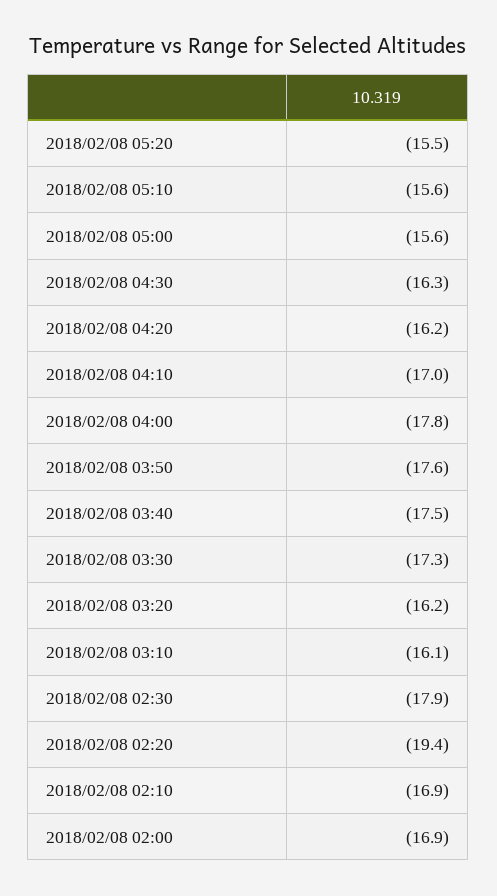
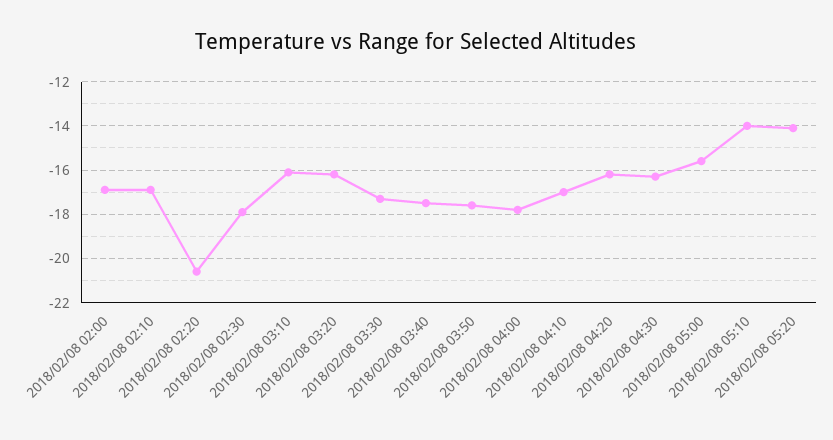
2018/02/08 05:20: -15.5 -> -14
2018/02/08 05:10: -15.6 -> -14
2018/02/08 02:20: -19.4 -> -20.5

